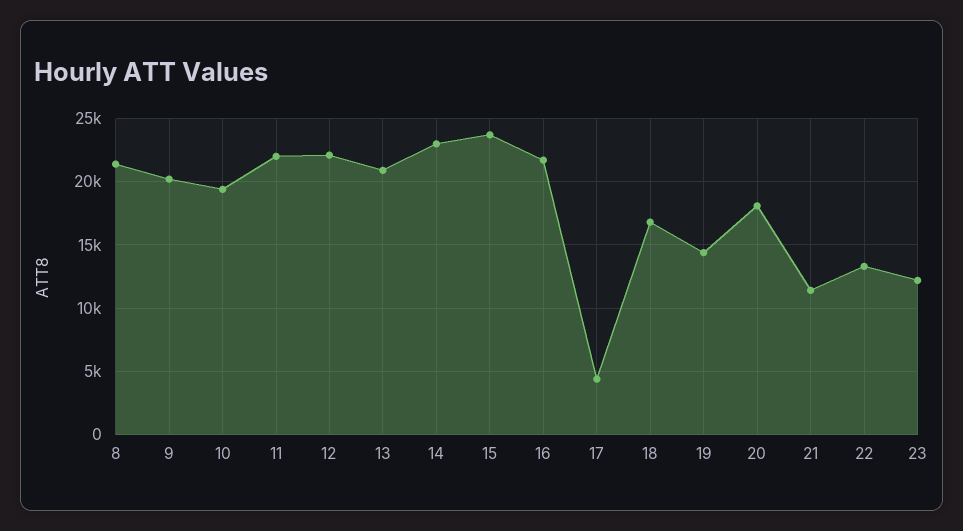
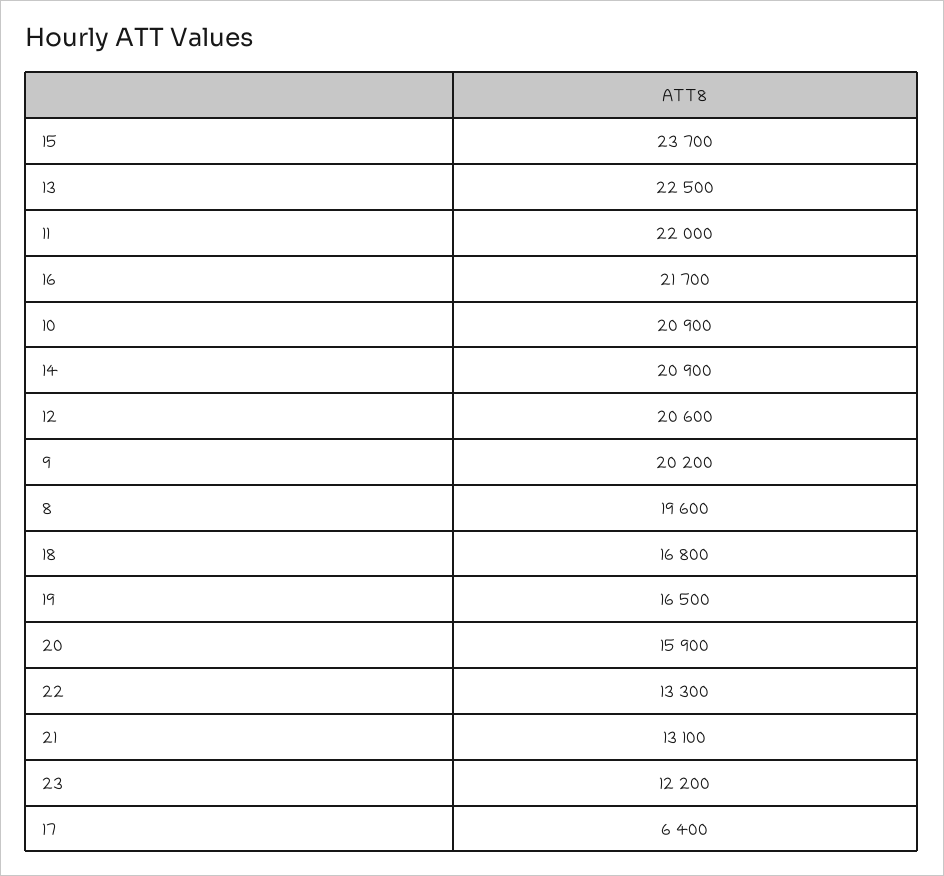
8: 21500 -> 19600
10: 19500 -> 20900
12: 22000 -> 20600
13: 21000 -> 22500
14: 23000 -> 20900
17: 4500 -> 6400
19: 14500 -> 16500
20: 18000 -> 15900
21: 11500 -> 13100

